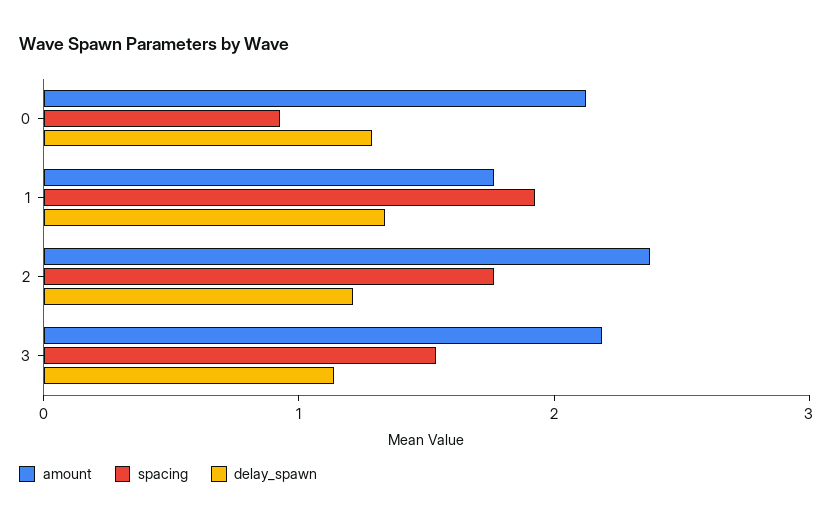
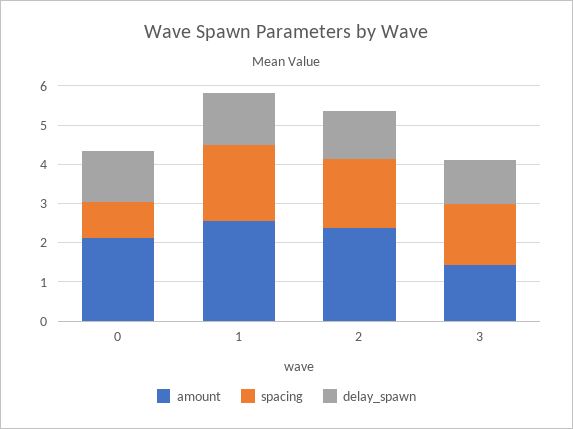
amount, 1: 1.8 -> 2.5
amount, 3: 2.2 -> 1.5

